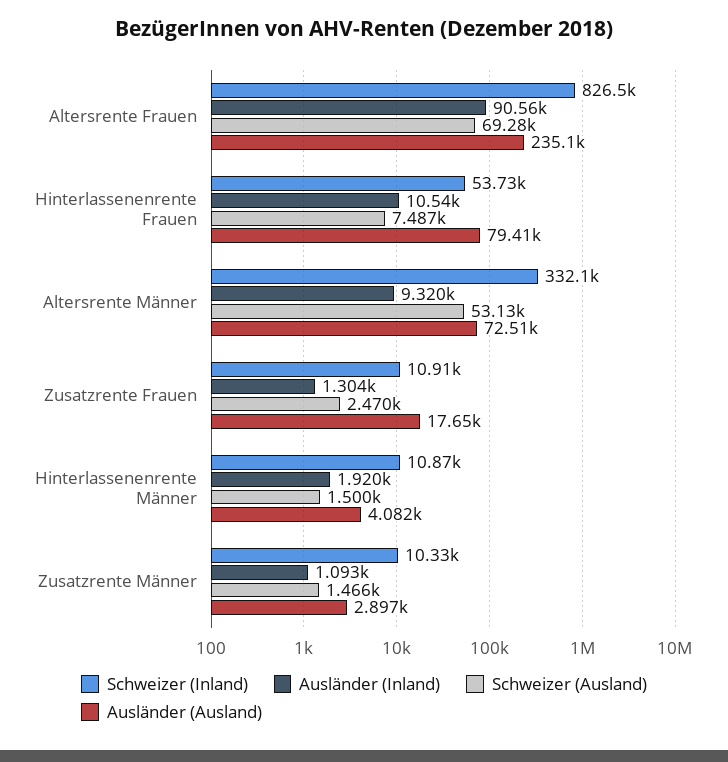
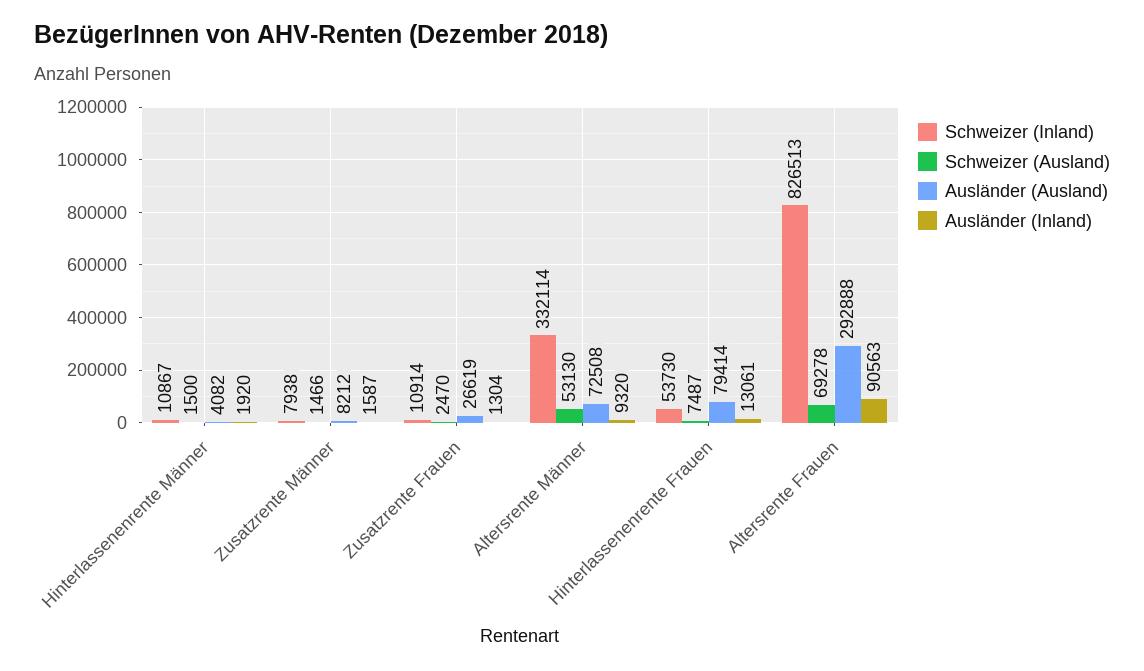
Ausländer (Ausland), Altersrente Frauen: 235100 -> 292888
Ausländer (Inland), Hinterlassenenrente Frauen: 10540 -> 13061
Ausländer (Ausland), Zusatzrente Frauen: 17650 -> 26619
Schweizer (Inland), Zusatzrente Männer: 10330 -> 7938
Ausländer (Inland), Zusatzrente Männer: 1093 -> 1587
Ausländer (Ausland), Zusatzrente Männer: 2897 -> 8212

